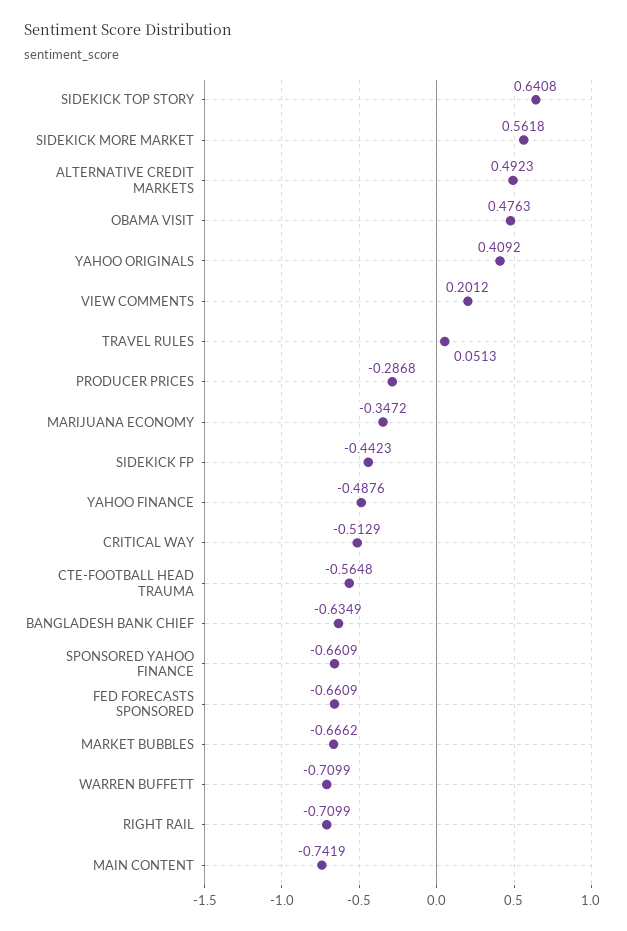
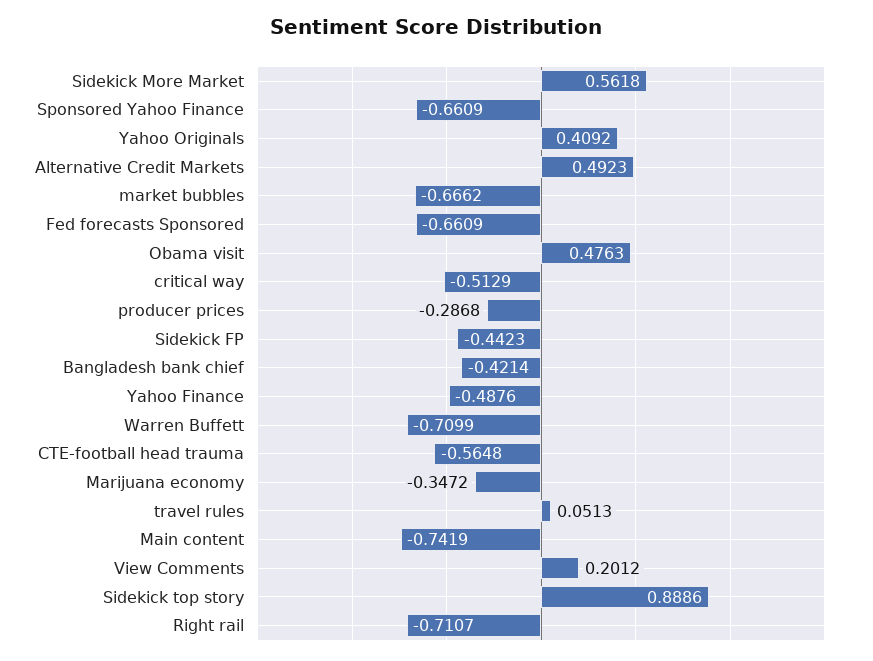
SIDEKICK TOP STORY: 0.6408 -> 0.8886
BANGLADESH BANK CHIEF: -0.6349 -> -0.4214
RIGHT RAIL: -0.7099 -> -0.7107

